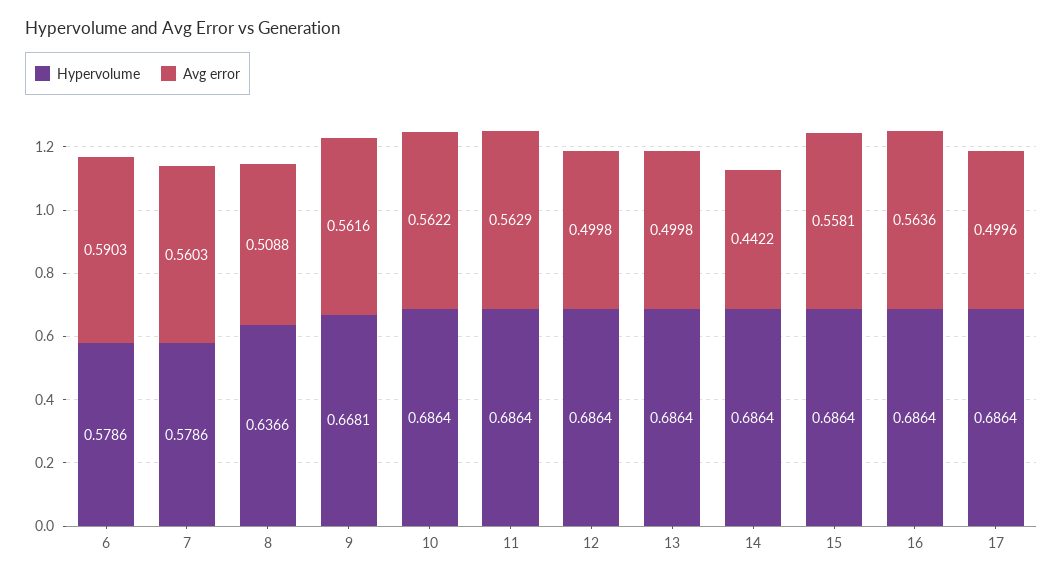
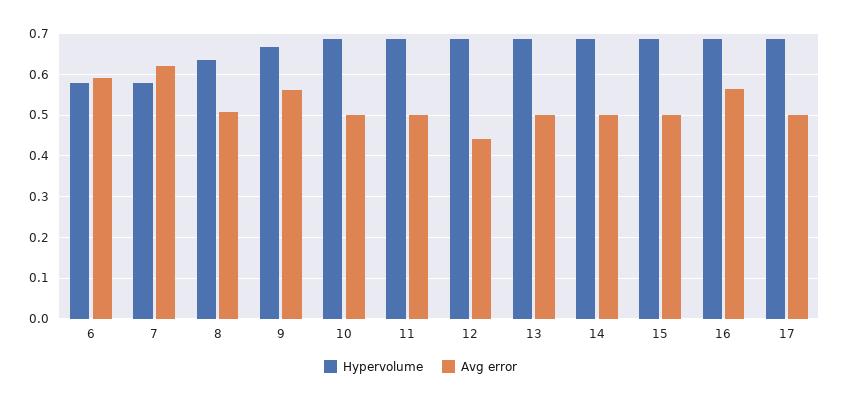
Avg error, 7: 0.5603 -> 0.62
Avg error, 10: 0.5622 -> 0.5
Avg error, 11: 0.5629 -> 0.5
Avg error, 12: 0.4998 -> 0.44
Avg error, 14: 0.4422 -> 0.5
Avg error, 15: 0.5581 -> 0.5

